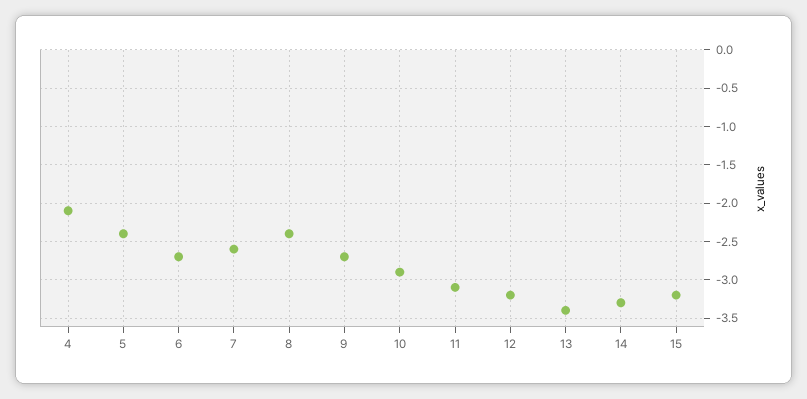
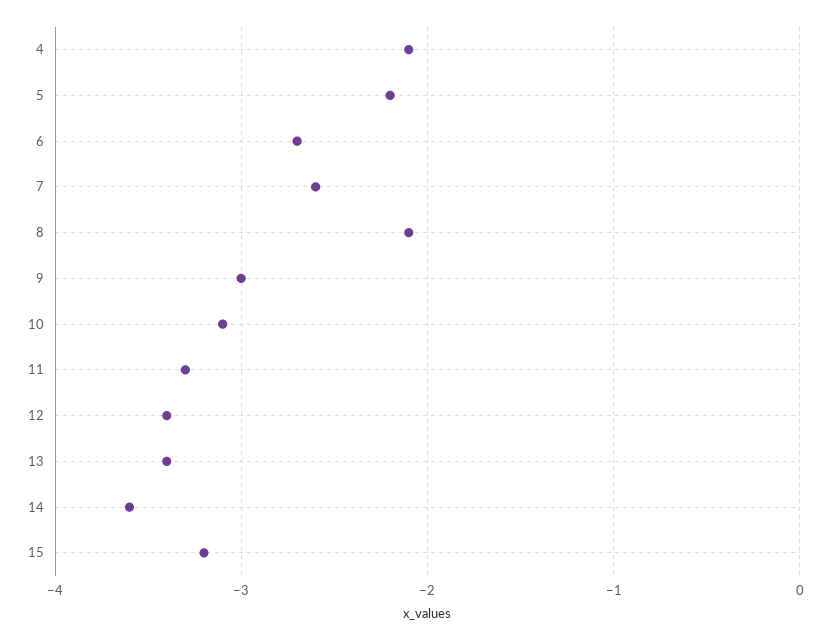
5: -2.4 -> -2.2
8: -2.4 -> -2.1
9: -2.7 -> -3
10: -2.9 -> -3.1
11: -3.1 -> -3.3
12: -3.2 -> -3.4
14: -3.3 -> -3.6

